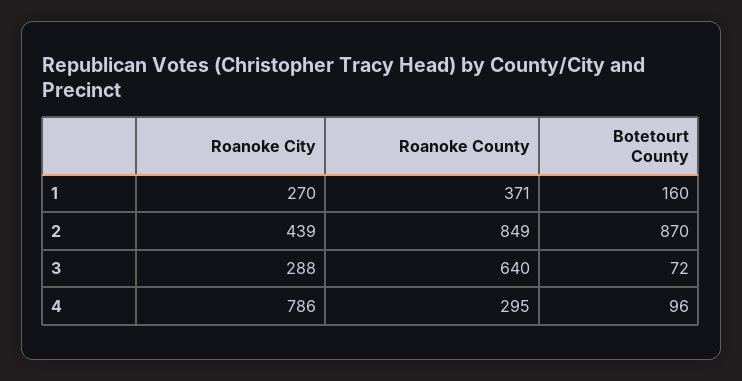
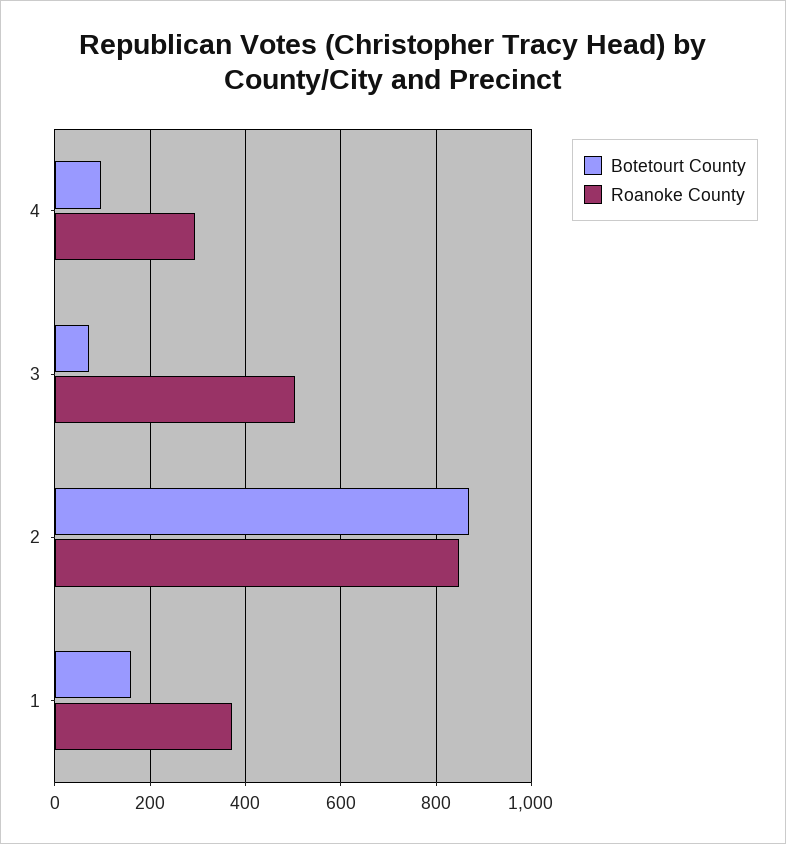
Roanoke City, 1: 270 -> none
Roanoke City, 2: 439 -> none
Roanoke City, 3: 288 -> none
Roanoke County, 3: 640 -> 500
Roanoke City, 4: 786 -> none

